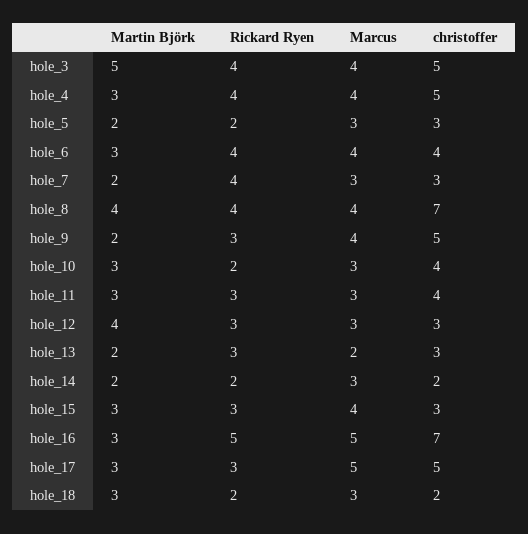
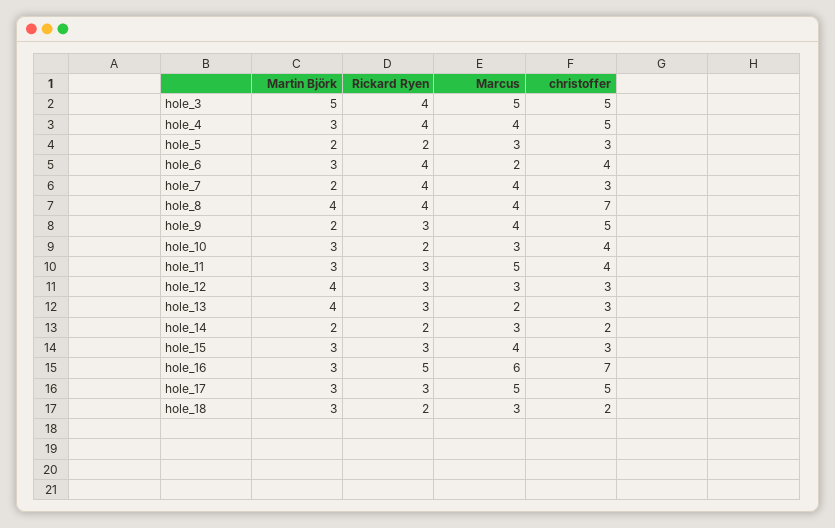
Marcus, hole_3: 4 -> 5
Marcus, hole_6: 4 -> 2
Marcus, hole_7: 3 -> 4
Marcus, hole_11: 3 -> 5
Martin Björk, hole_13: 2 -> 4
Marcus, hole_16: 5 -> 6

